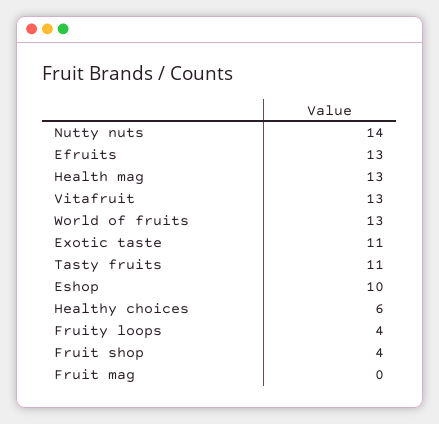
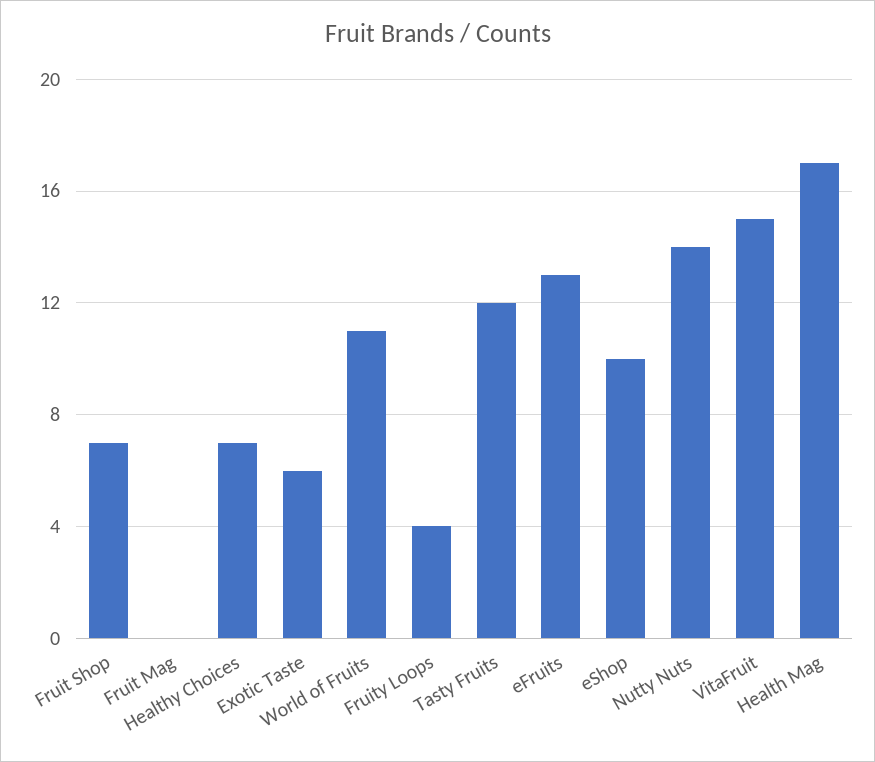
Health mag: 13 -> 17
Vitafruit: 13 -> 15
World of fruits: 13 -> 11
Exotic taste: 11 -> 6
Tasty fruits: 11 -> 12
Healthy choices: 6 -> 7
Fruit shop: 4 -> 7

